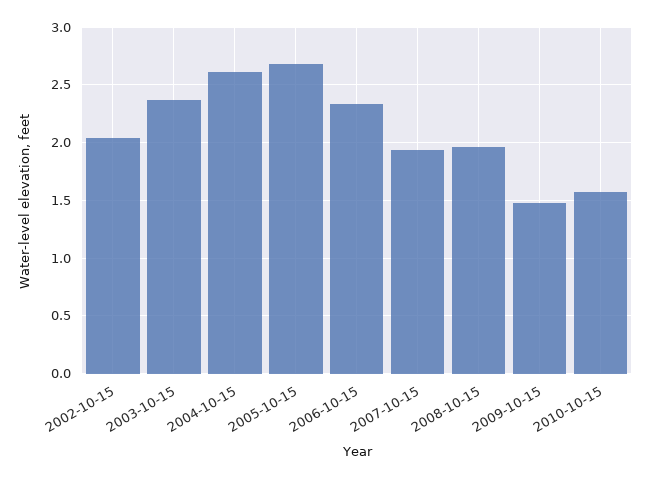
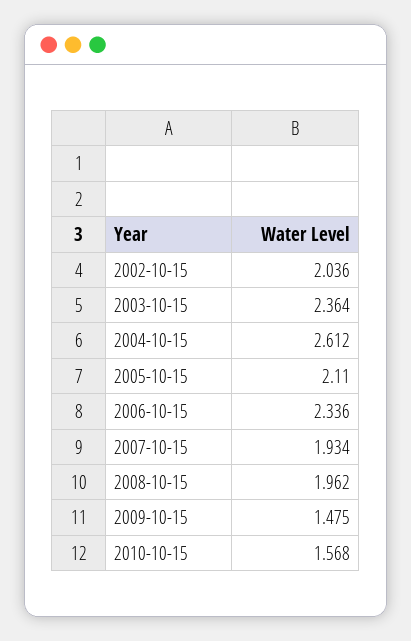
2005-10-15: 2.7 -> 2.11

